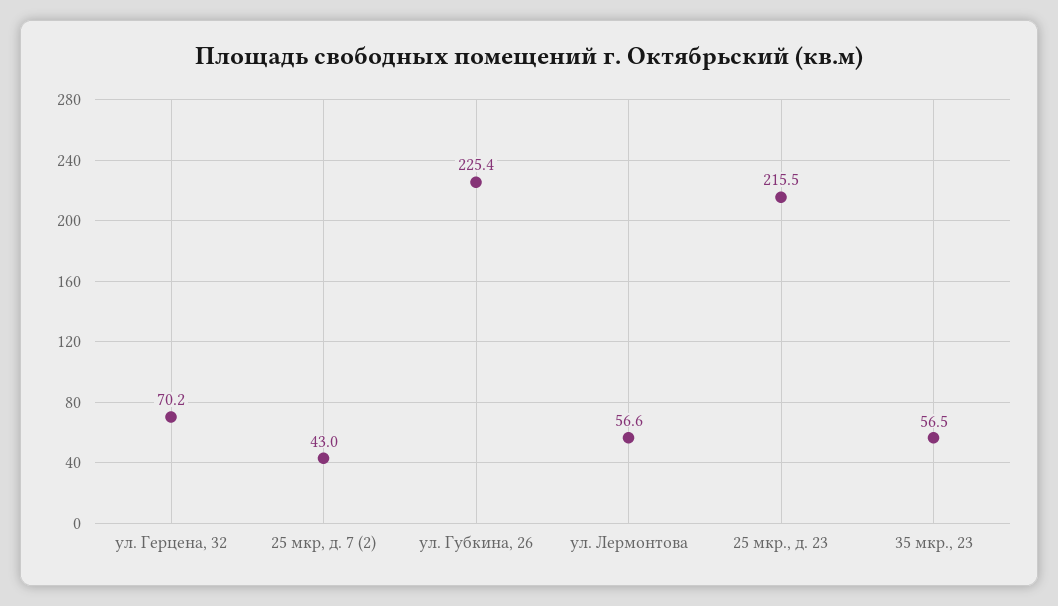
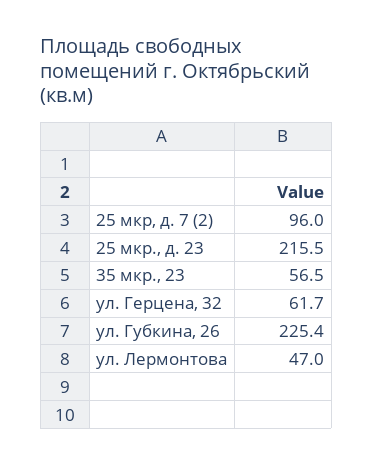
ул. Герцена, 32: 70.2 -> 61.7
25 мкр, д. 7 (2): 43 -> 96
ул. Лермонтова: 56.6 -> 47

